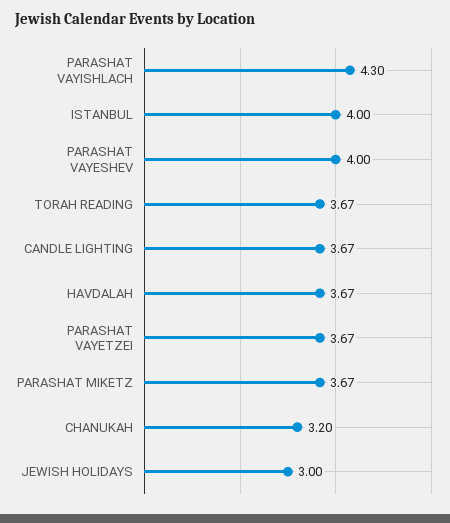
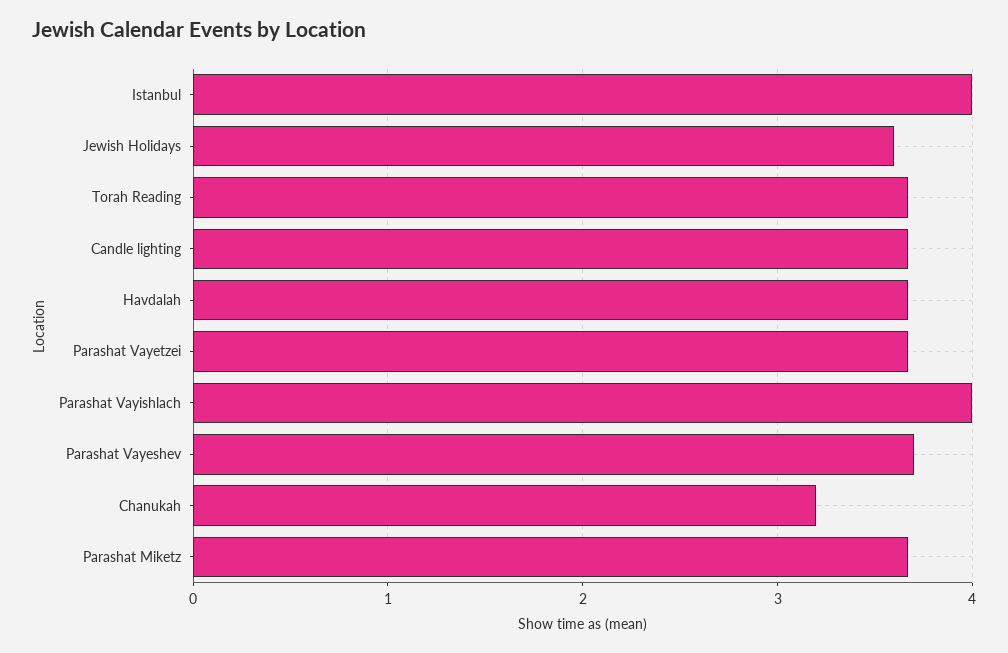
PARASHAT VAYISHLACH: 4.3 -> 4
PARASHAT VAYESHEV: 4 -> 3.7
JEWISH HOLIDAYS: 3 -> 3.6

